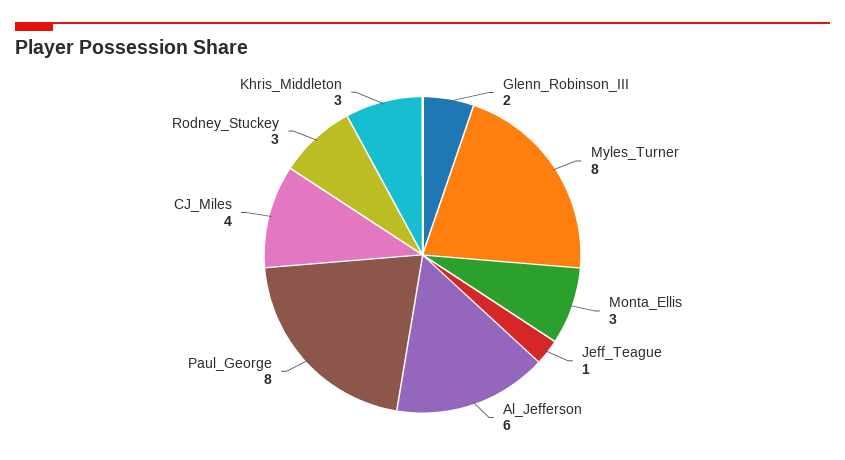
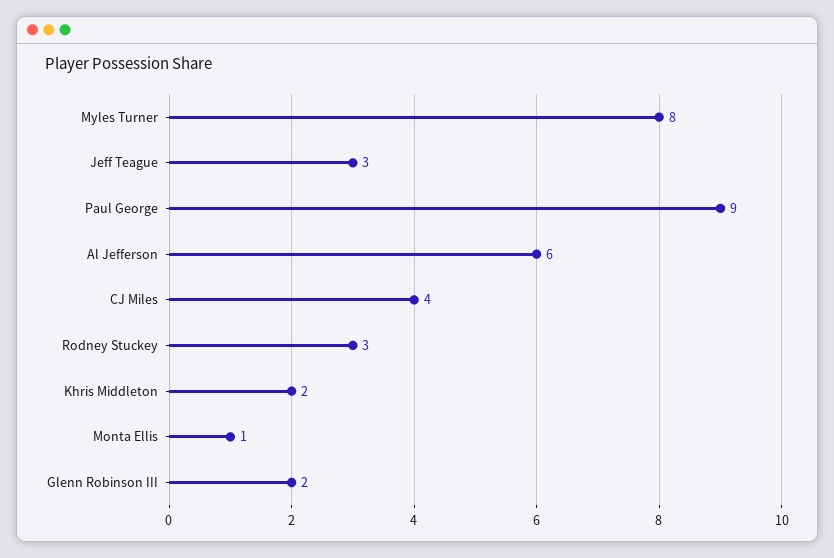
Monta_Ellis: 3 -> 1
Jeff_Teague: 1 -> 3
Paul_George: 8 -> 9
Khris_Middleton: 3 -> 2

